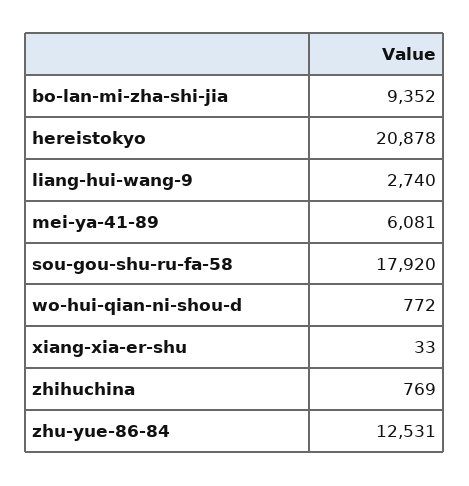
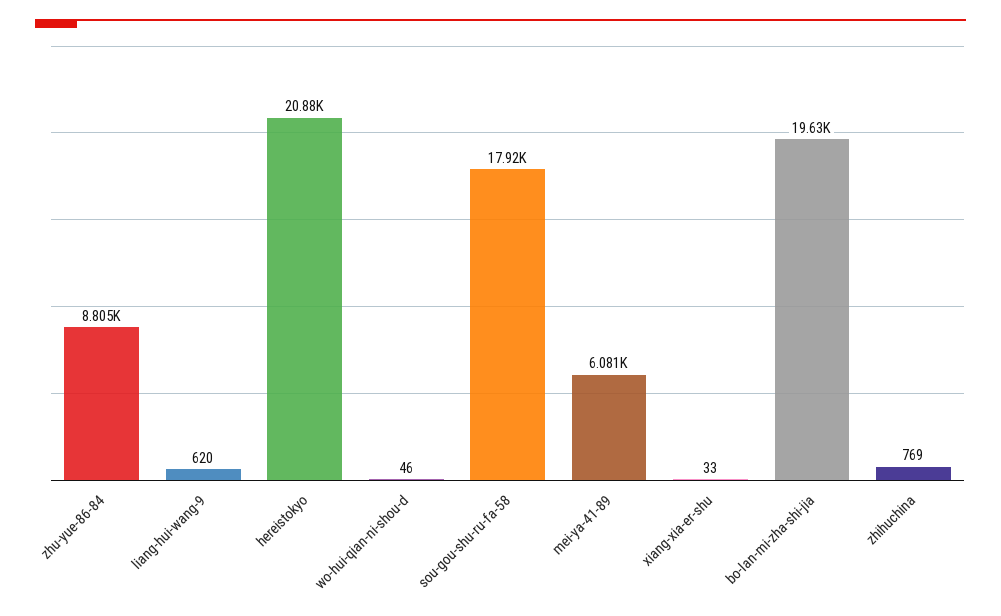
bo-lan-mi-zha-shi-jia: 9352 -> 19630
liang-hui-wang-9: 2740 -> 620
wo-hui-qian-ni-shou-d: 772 -> 46
zhu-yue-86-84: 12531 -> 8805

